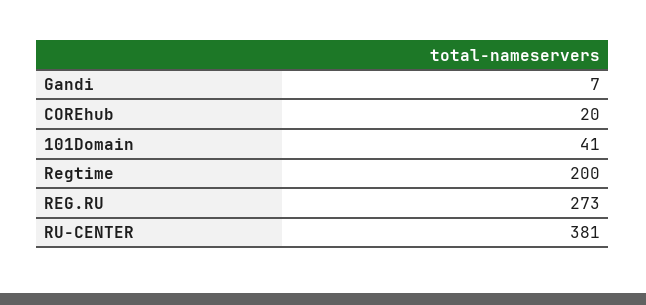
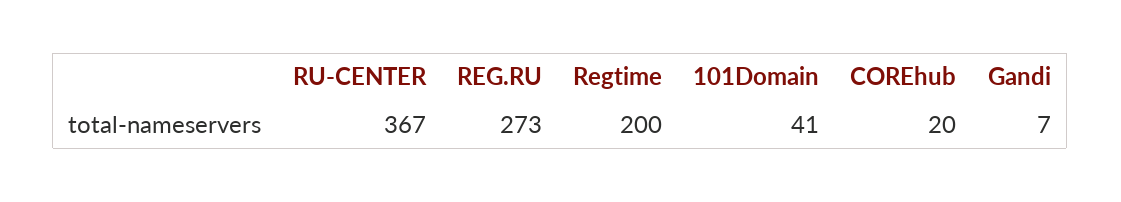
RU-CENTER: 381 -> 367

